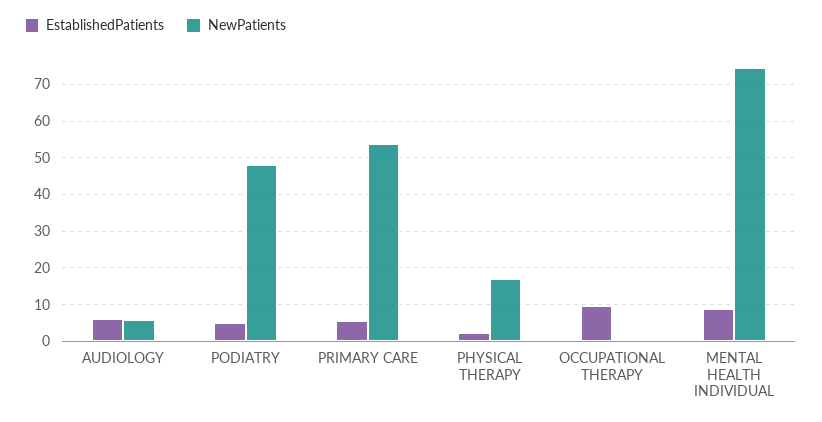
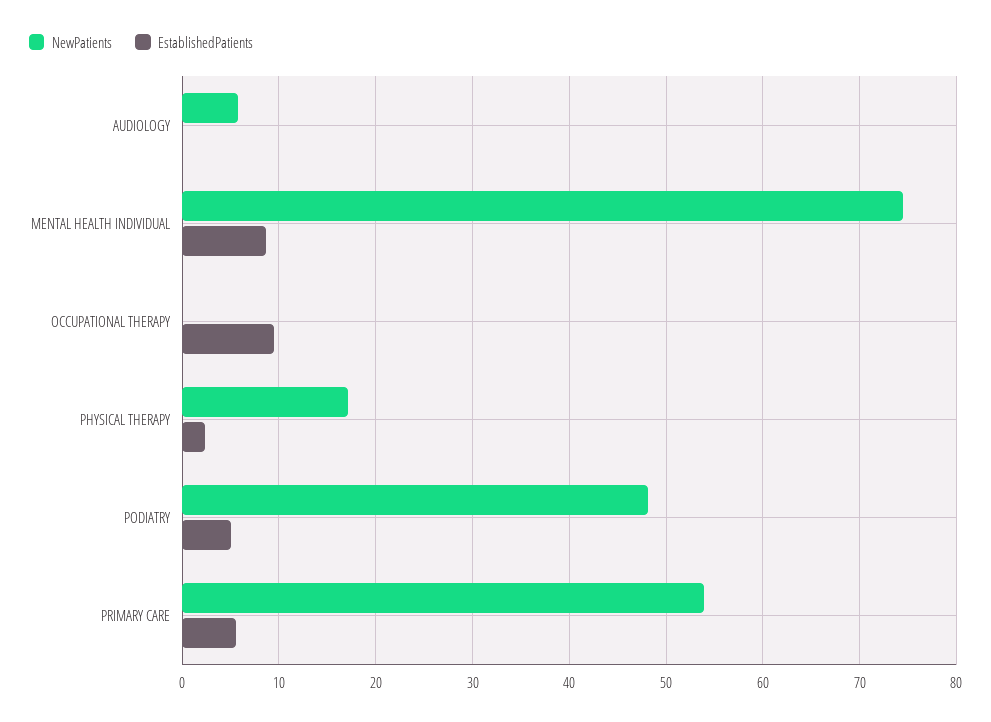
EstablishedPatients, AUDIOLOGY: 6 -> 0

